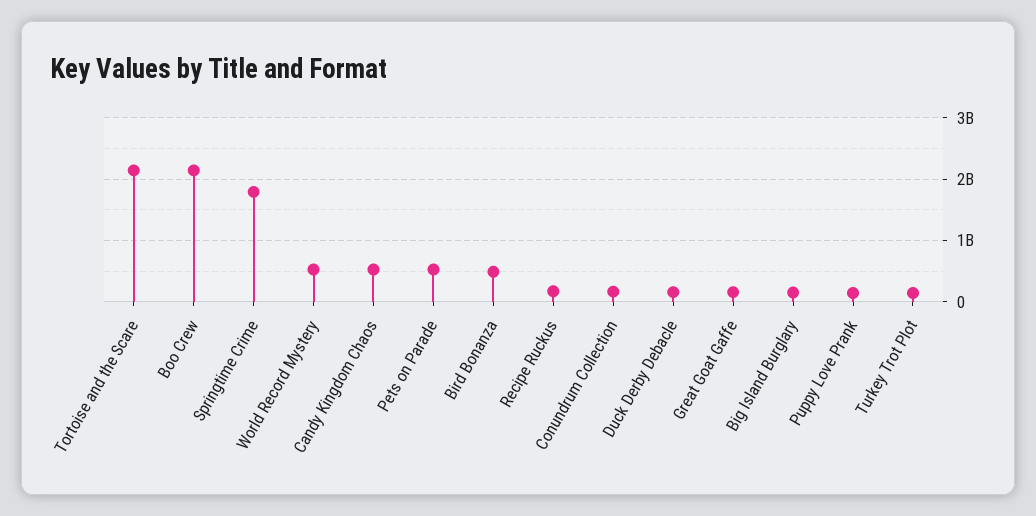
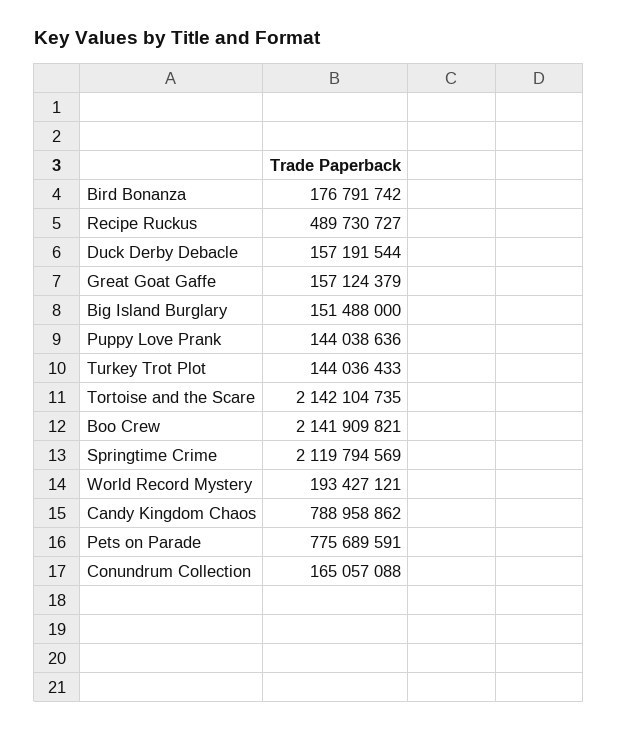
Springtime Crime: 1800000000 -> 2119794569
World Record Mystery: 500000000 -> 193427121
Candy Kingdom Chaos: 500000000 -> 788958862
Pets on Parade: 500000000 -> 775689591
Bird Bonanza: 500000000 -> 176791742
Recipe Ruckus: 200000000 -> 489730727

